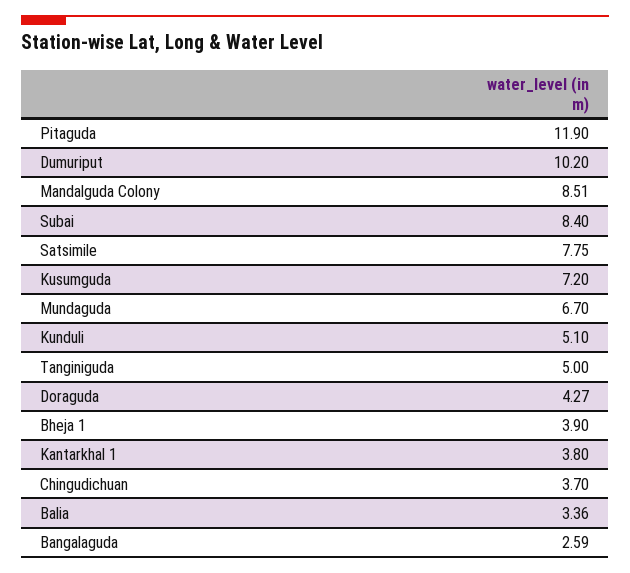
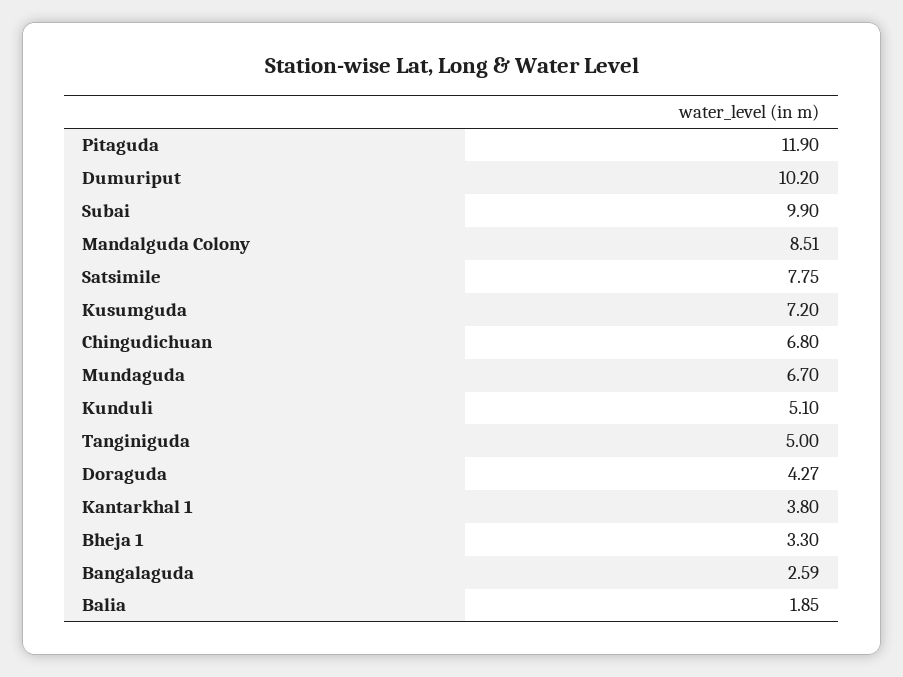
Subai: 8.4 -> 9.9
Bheja 1: 3.9 -> 3.3
Chingudichuan: 3.7 -> 6.8
Balia: 3.36 -> 1.85

